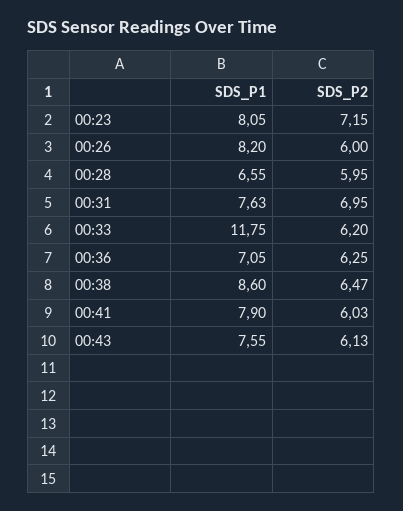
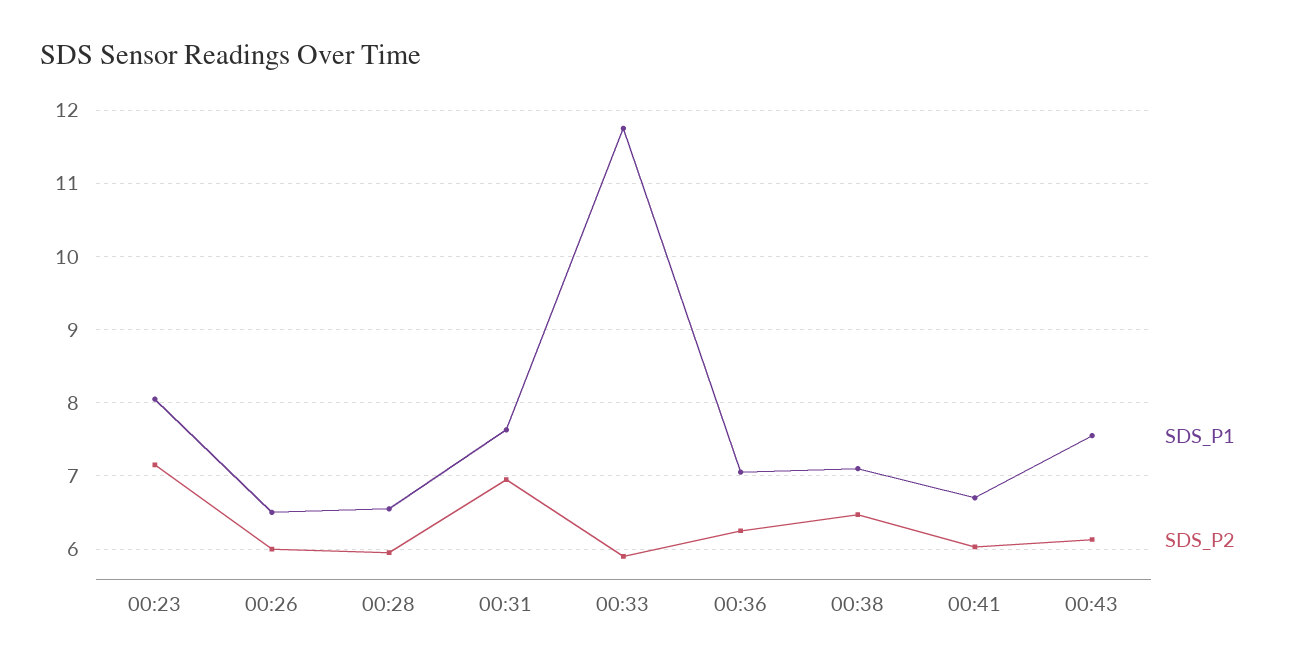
SDS_P1, 00:26: 8.2 -> 6.5
SDS_P2, 00:33: 6.2 -> 5.9
SDS_P1, 00:38: 8.6 -> 7.1
SDS_P1, 00:41: 7.9 -> 6.7

